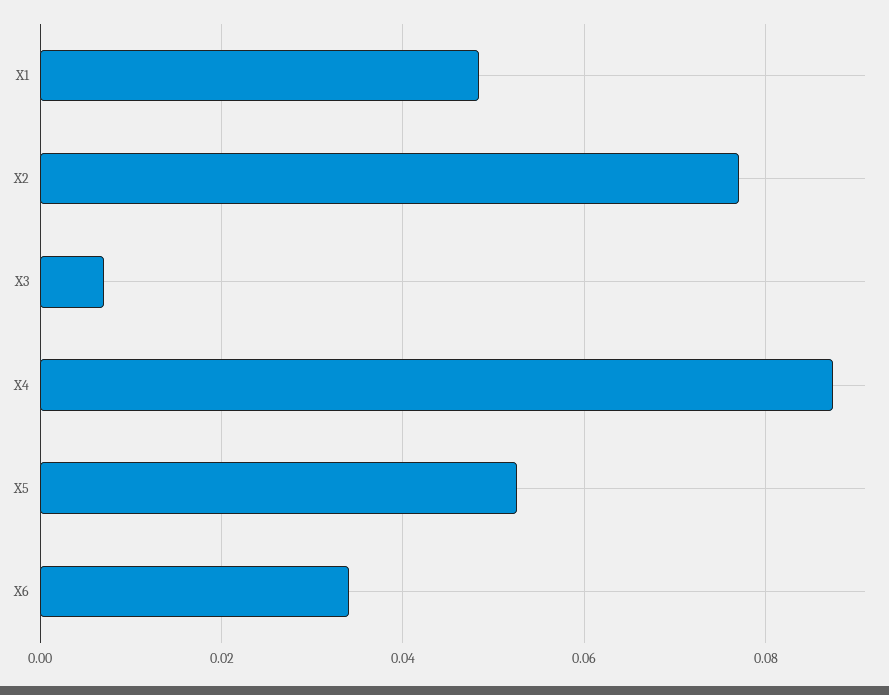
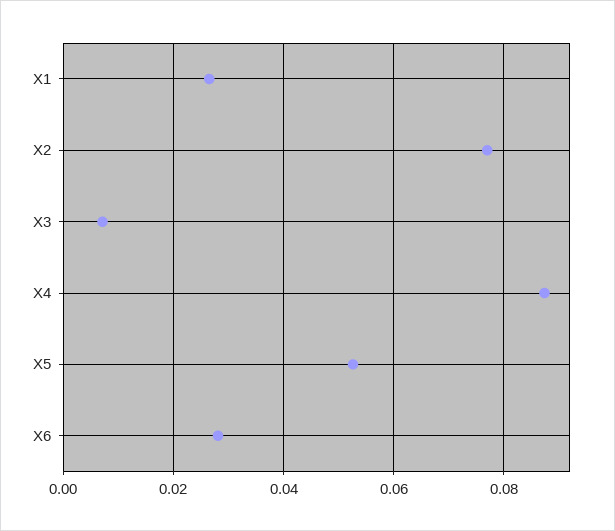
X1: 0.048 -> 0.026
X6: 0.034 -> 0.028

